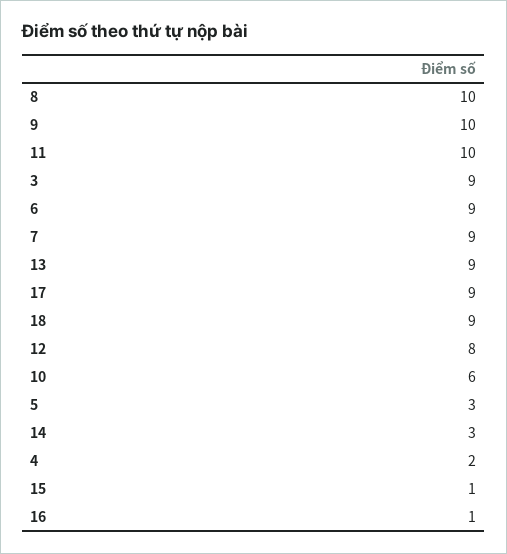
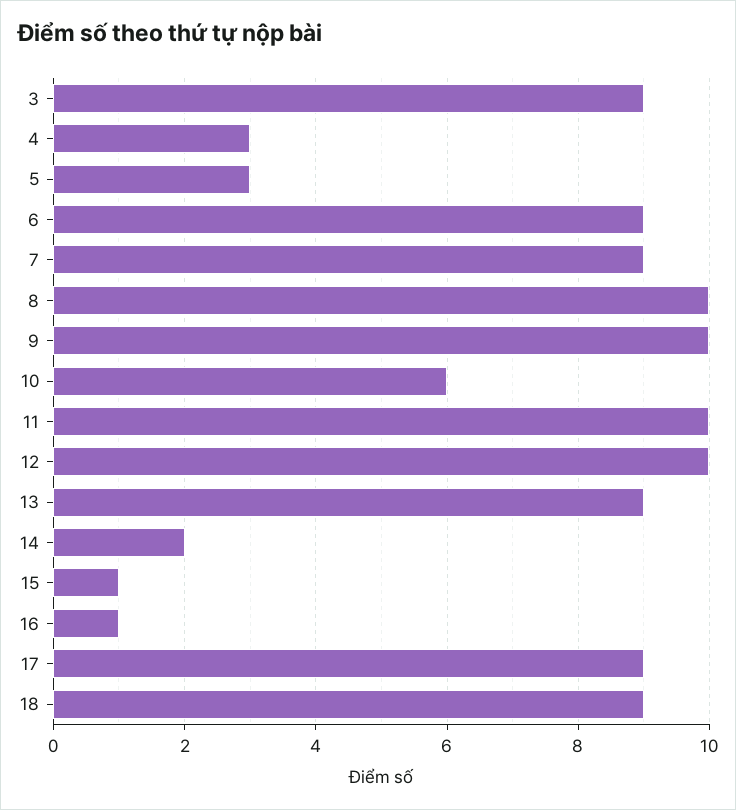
12: 8 -> 10
14: 3 -> 2
4: 2 -> 3

